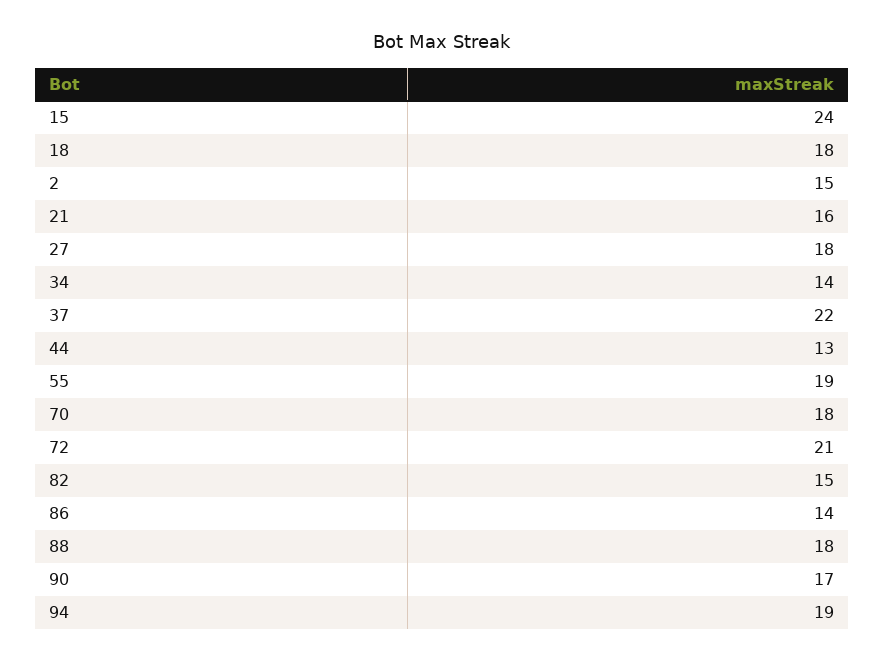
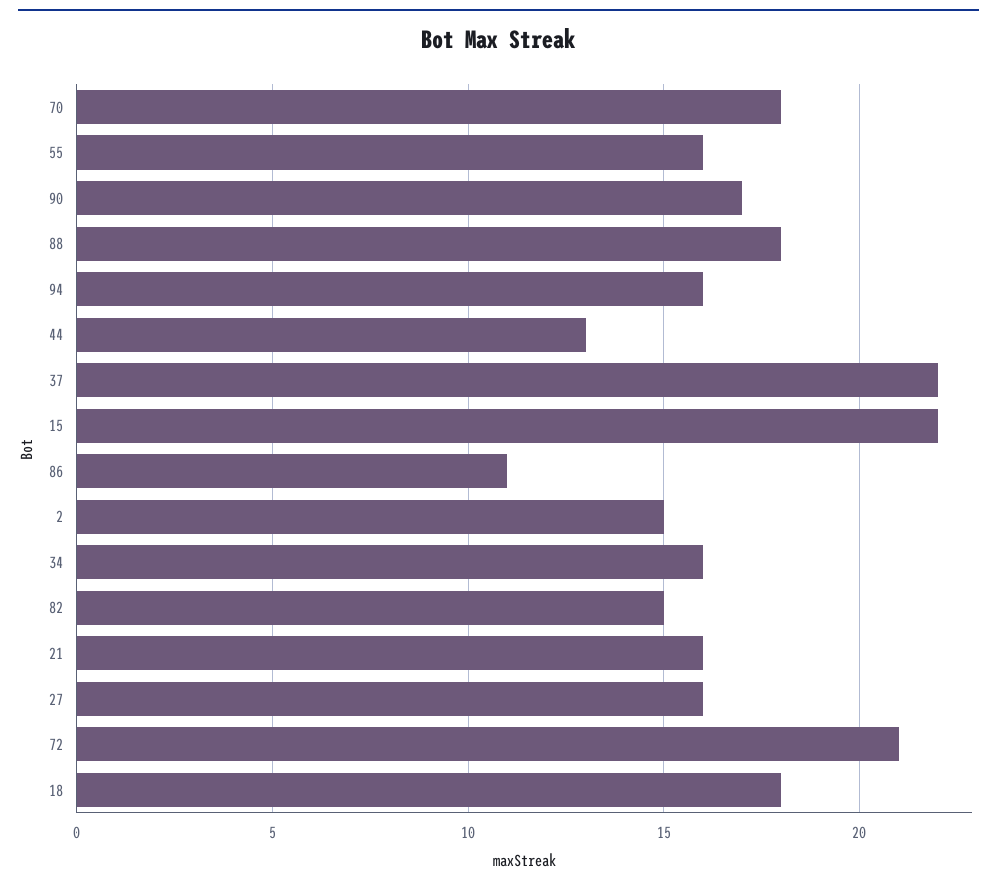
15: 24 -> 22
27: 18 -> 16
34: 14 -> 16
55: 19 -> 16
86: 14 -> 11
94: 19 -> 16

